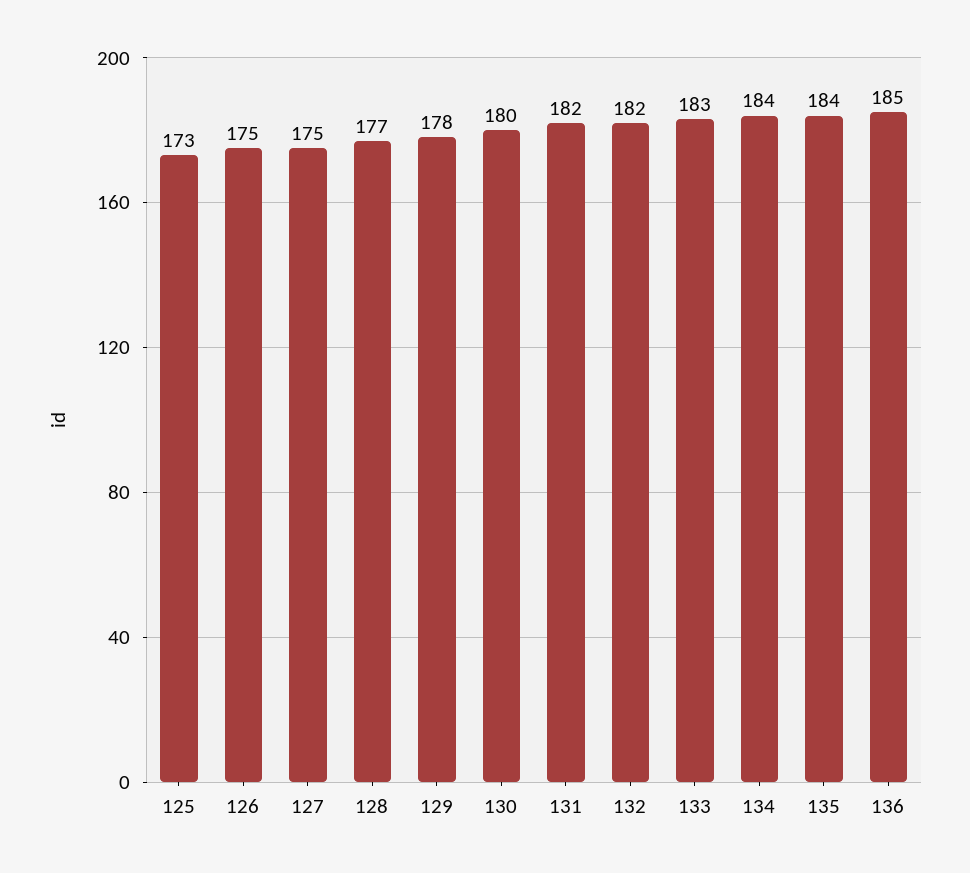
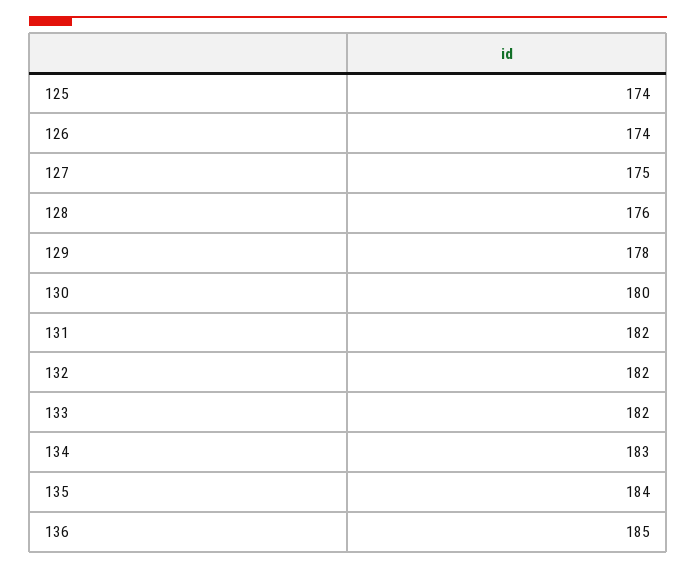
125: 173 -> 174
126: 175 -> 174
128: 177 -> 176
133: 183 -> 182
134: 184 -> 183

